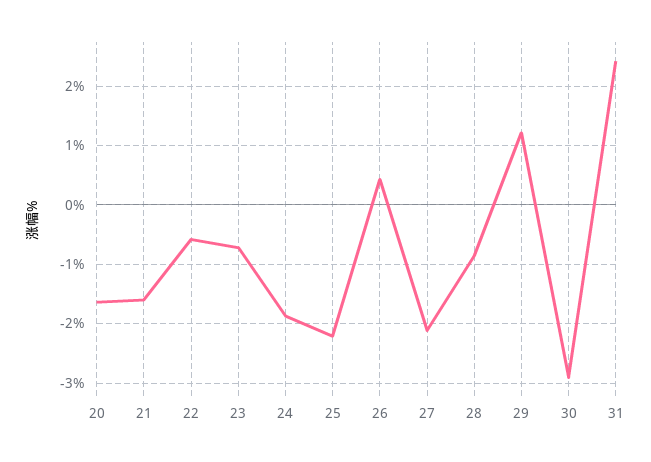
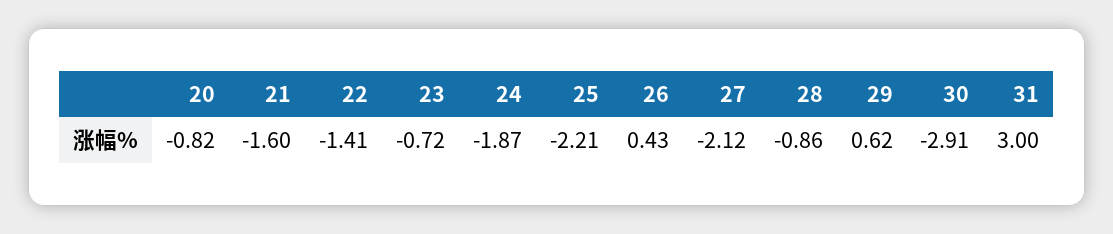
20: -1.6 -> -0.82
22: -0.6 -> -1.41
29: 1.2 -> 0.62
31: 2.4 -> 3

